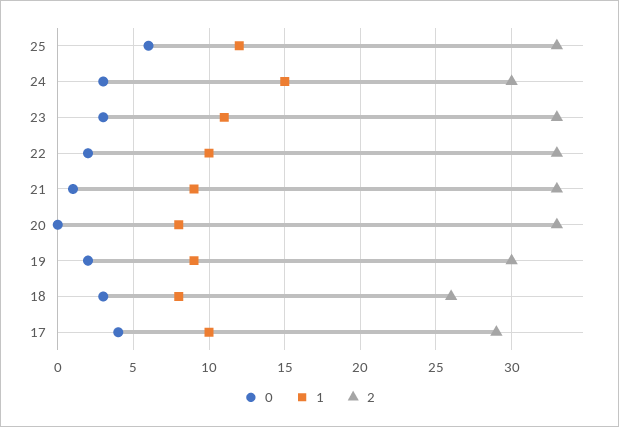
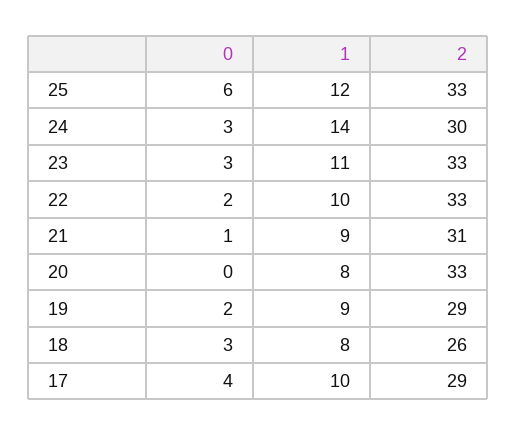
1, 24: 15 -> 14
2, 21: 33 -> 31
2, 19: 30 -> 29

